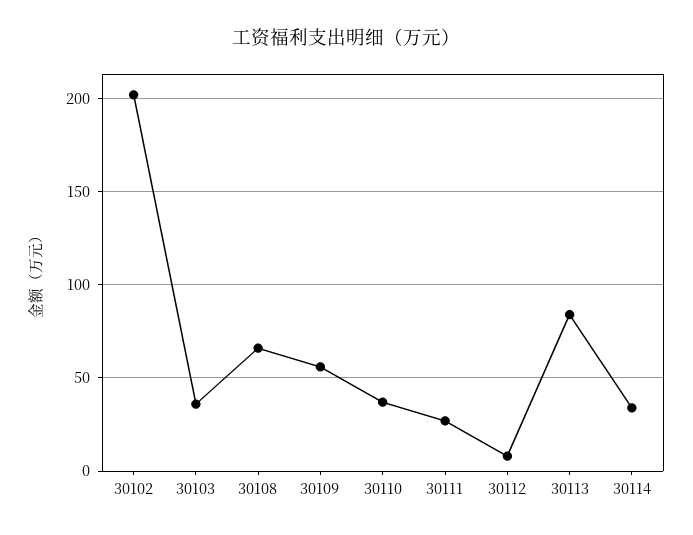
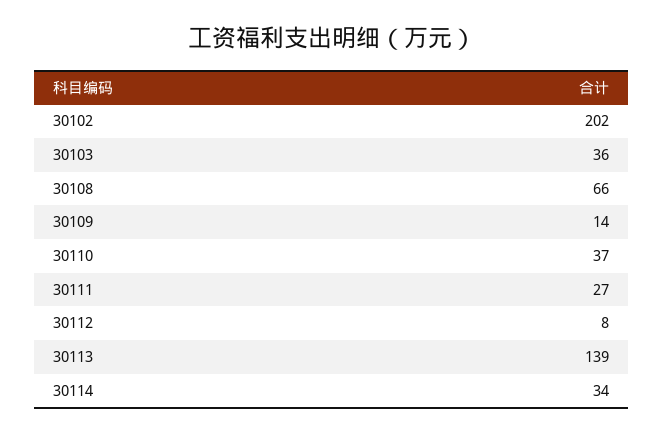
30109: 55 -> 14
30113: 85 -> 139

